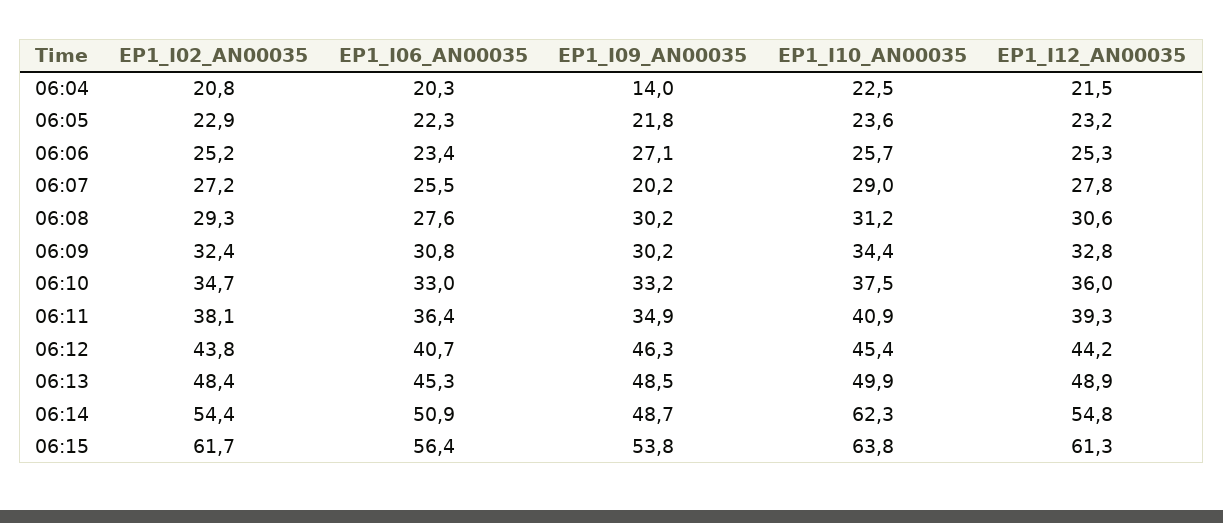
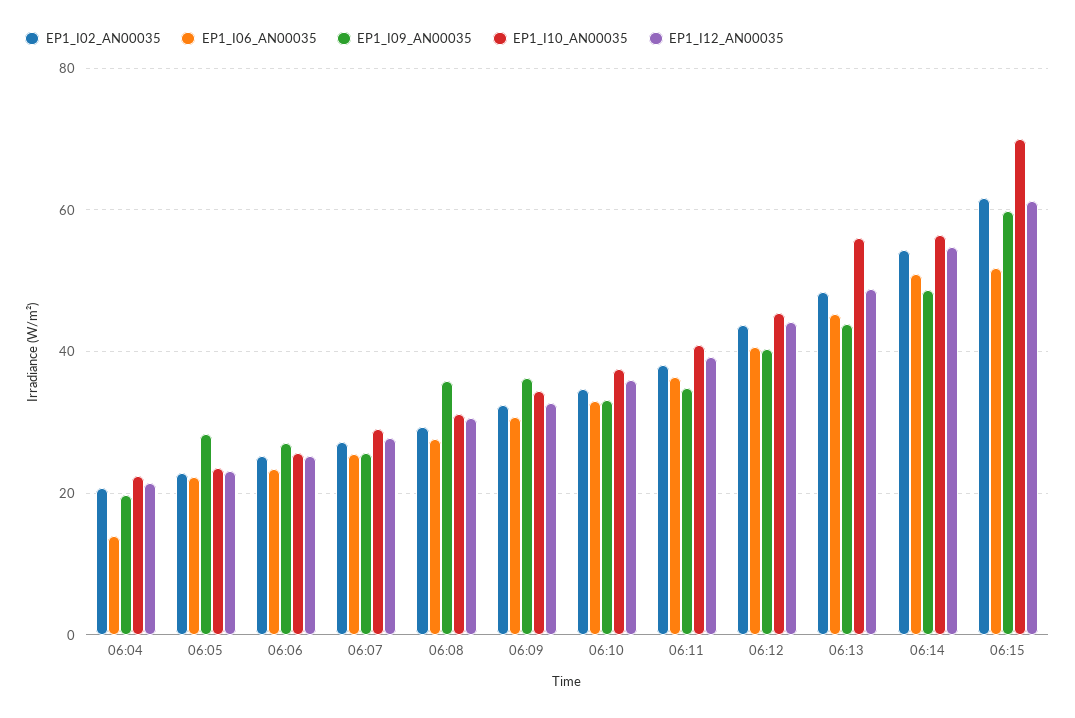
EP1_I06_AN00035, 06:04: 20.3 -> 14
EP1_I09_AN00035, 06:04: 14 -> 20
EP1_I09_AN00035, 06:05: 21.8 -> 28
EP1_I09_AN00035, 06:07: 20.2 -> 26
EP1_I09_AN00035, 06:08: 30.2 -> 36
EP1_I09_AN00035, 06:09: 30.2 -> 36
EP1_I09_AN00035, 06:12: 46.3 -> 40
EP1_I09_AN00035, 06:13: 48.5 -> 44
EP1_I10_AN00035, 06:13: 49.9 -> 56
EP1_I10_AN00035, 06:14: 62.3 -> 56
EP1_I06_AN00035, 06:15: 56.4 -> 52
EP1_I09_AN00035, 06:15: 53.8 -> 60
EP1_I10_AN00035, 06:15: 63.8 -> 70

